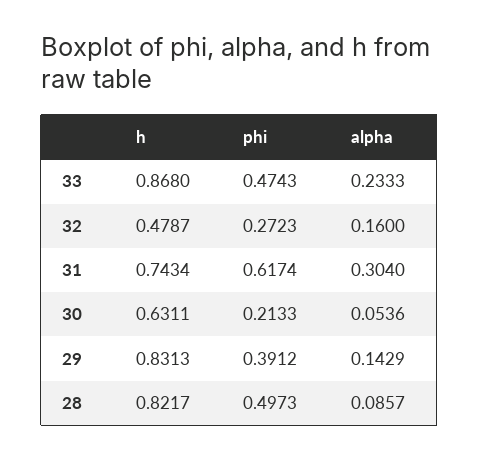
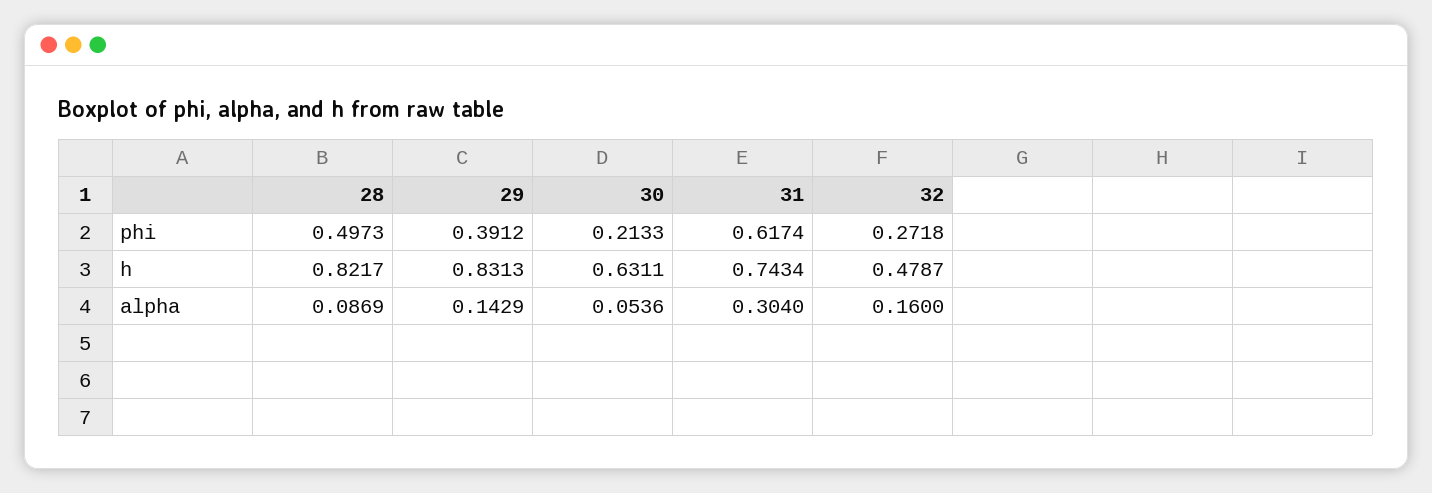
h, 33: 0.868 -> none
phi, 33: 0.4743 -> none
alpha, 33: 0.2333 -> none
phi, 32: 0.2723 -> 0.2718
alpha, 28: 0.0857 -> 0.0869

